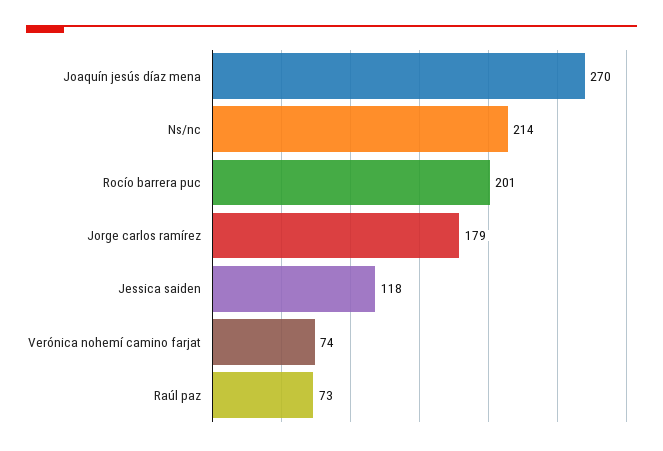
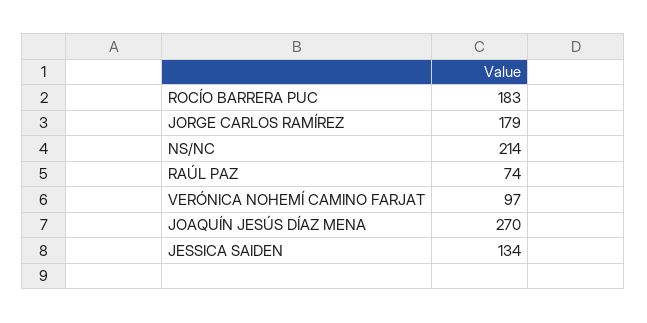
Rocío barrera puc: 201 -> 183
Jessica saiden: 118 -> 134
Verónica nohemí camino farjat: 74 -> 97
Raúl paz: 73 -> 74

